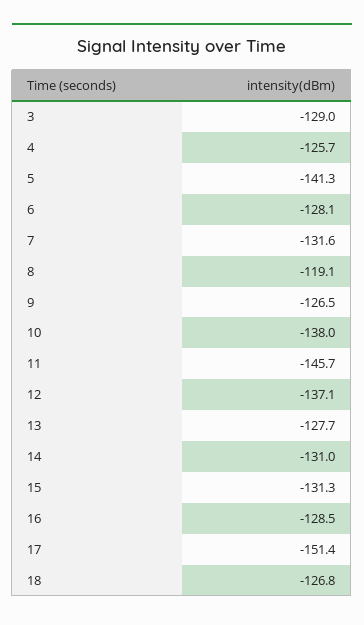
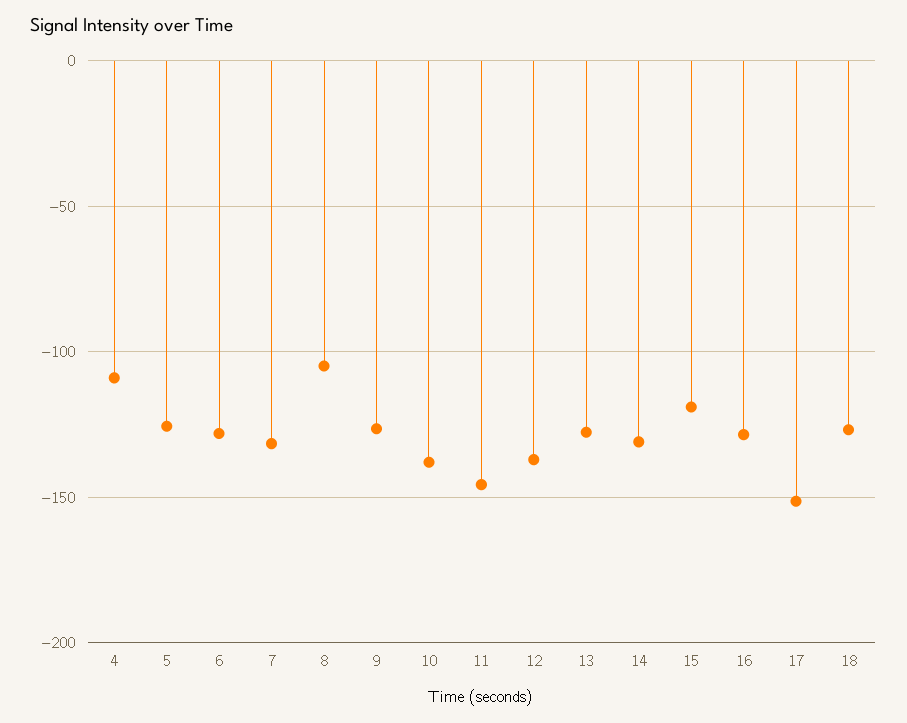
3: -129 -> none
4: -125.7 -> -110
5: -141.3 -> -125
8: -119.1 -> -105
15: -131.3 -> -120

